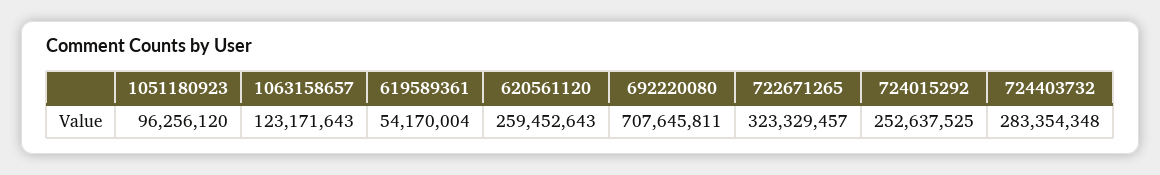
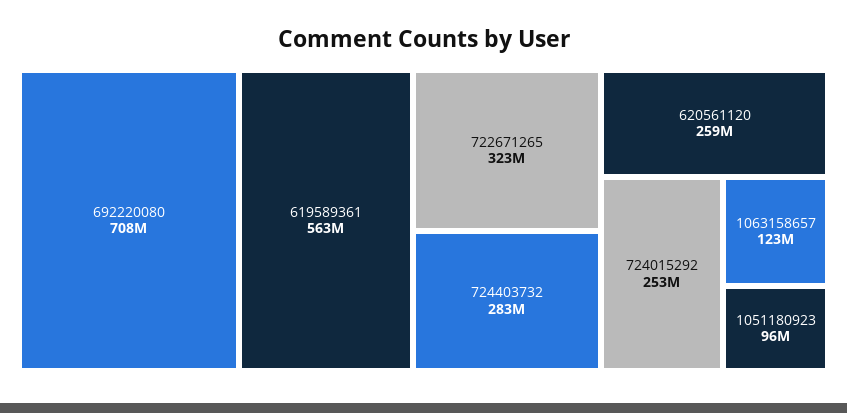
619589361: 54170004 -> 563000000

